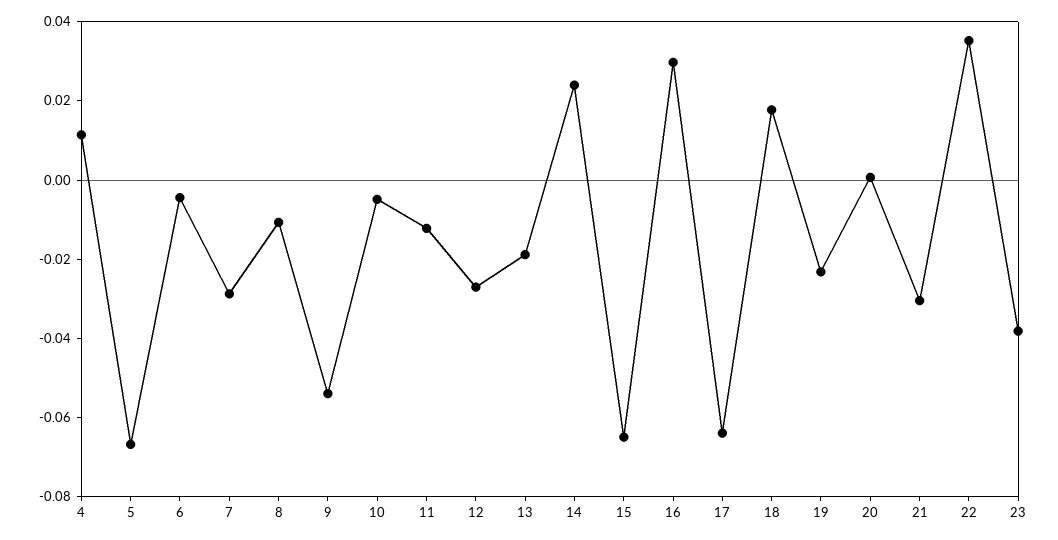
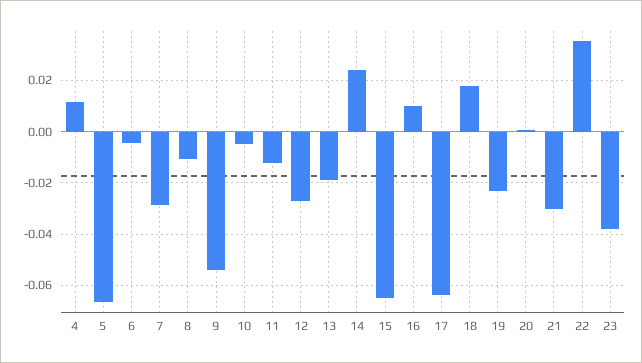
16: 0.03 -> 0.01

